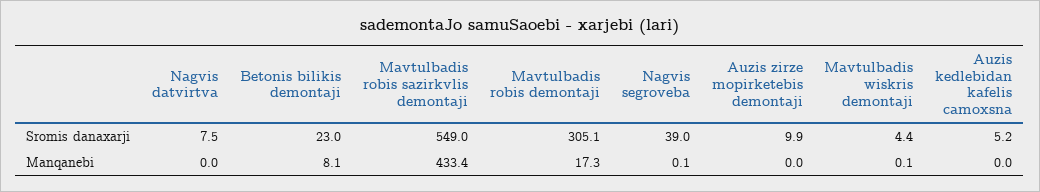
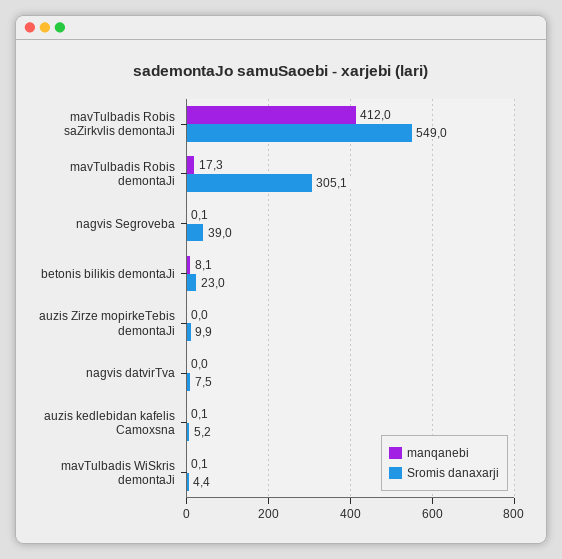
Manqanebi, Mavtulbadis robis sazirkvlis demontaji: 433.4 -> 412
Manqanebi, Auzis kedlebidan kafelis camoxsna: 0 -> 0.1

